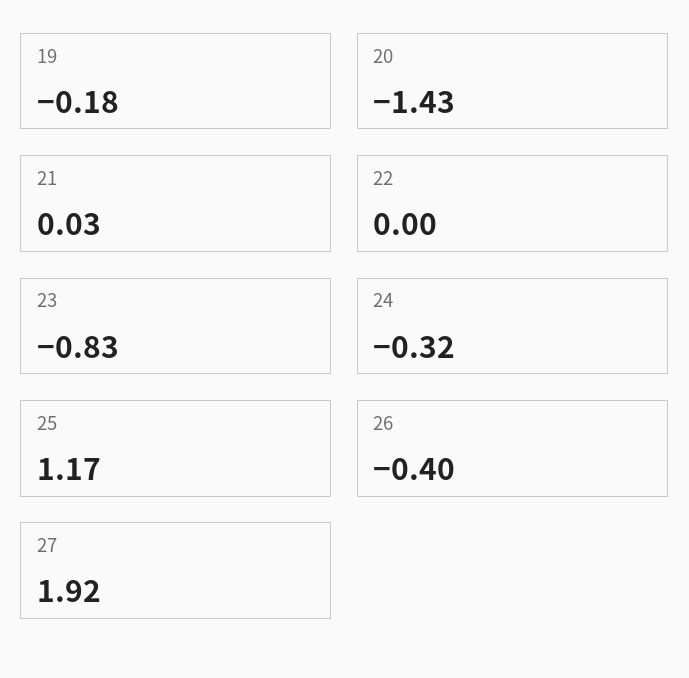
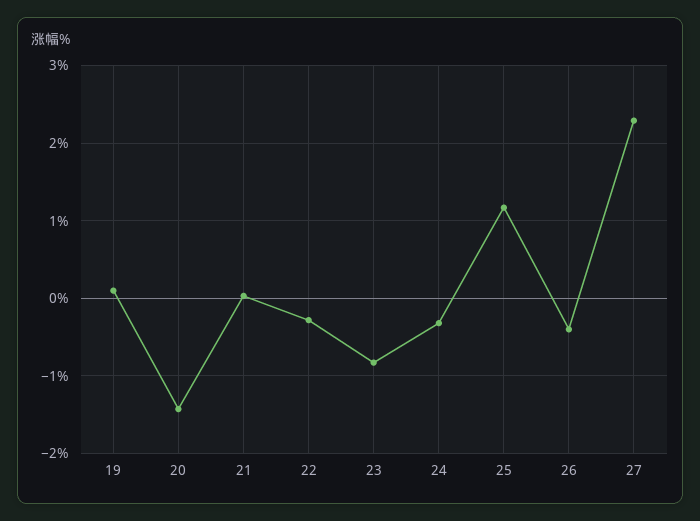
19: -0.18 -> 0.1
22: 0 -> -0.3
27: 1.92 -> 2.3

